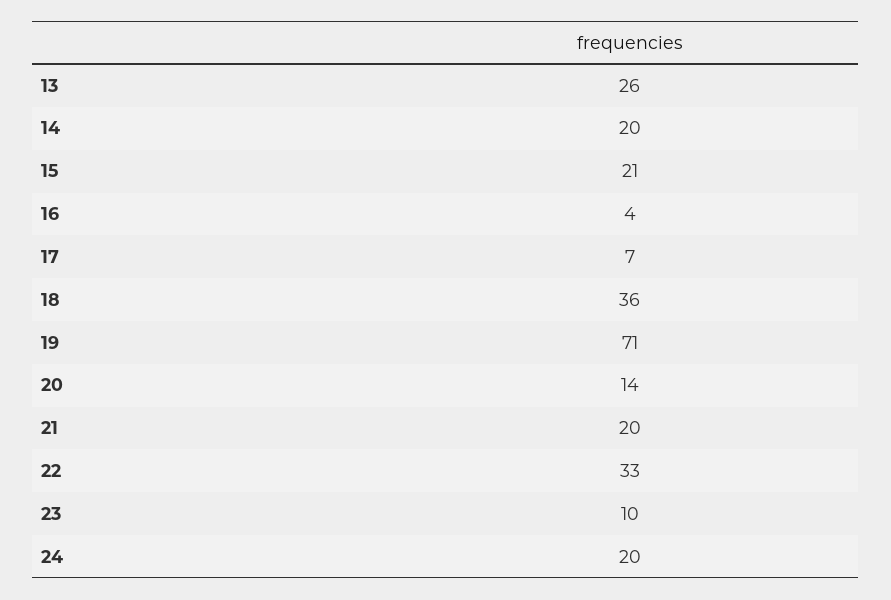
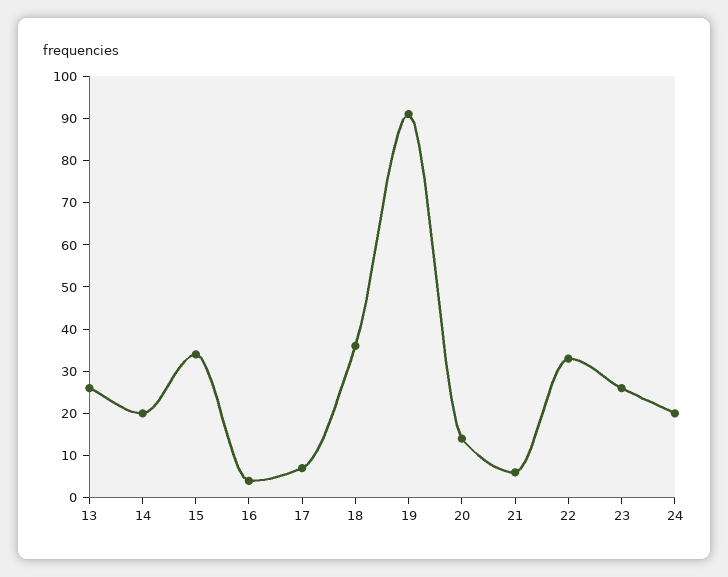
15: 21 -> 35
19: 71 -> 90
21: 20 -> 5
23: 10 -> 25

